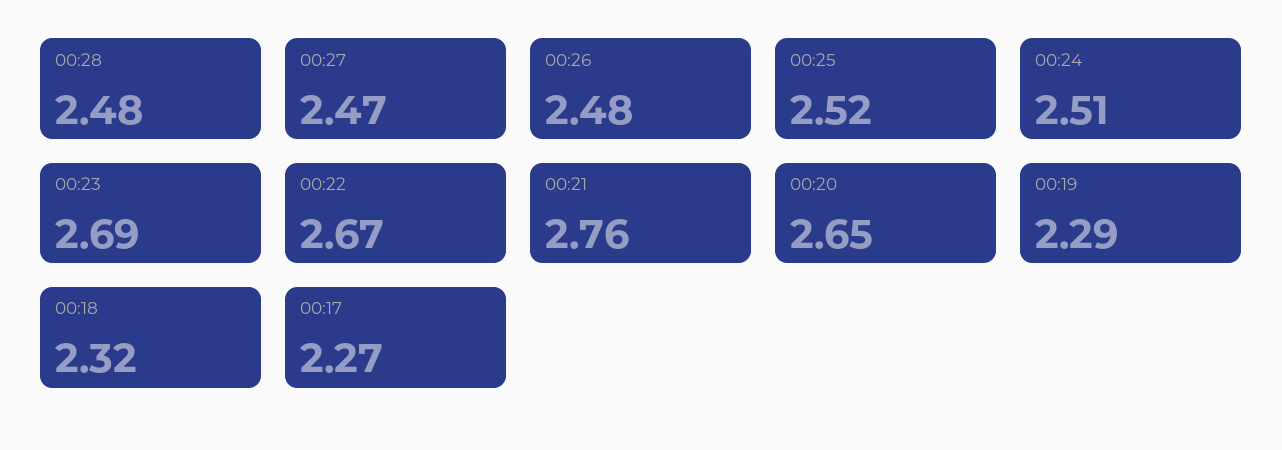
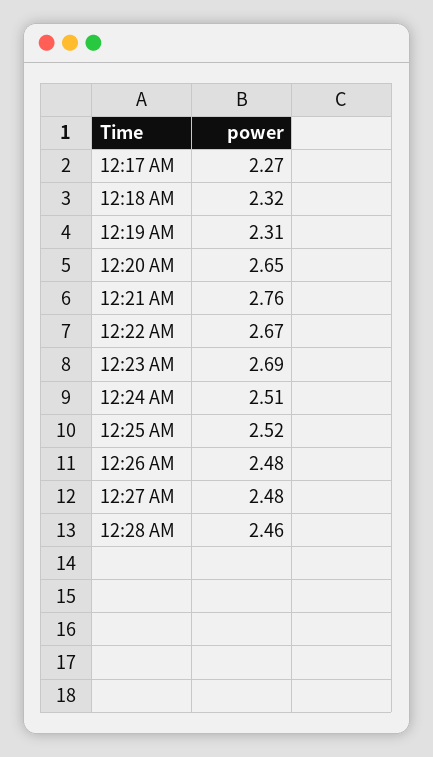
00:28: 2.48 -> 2.46
00:27: 2.47 -> 2.48
00:19: 2.29 -> 2.31

